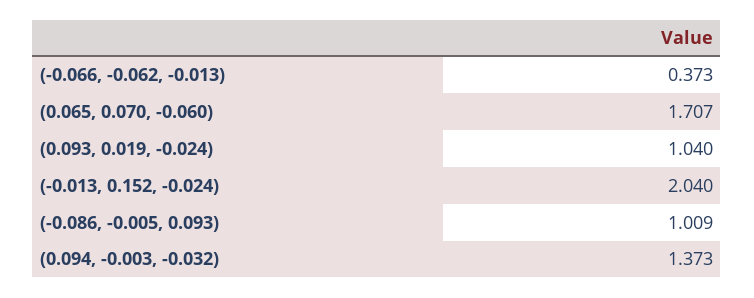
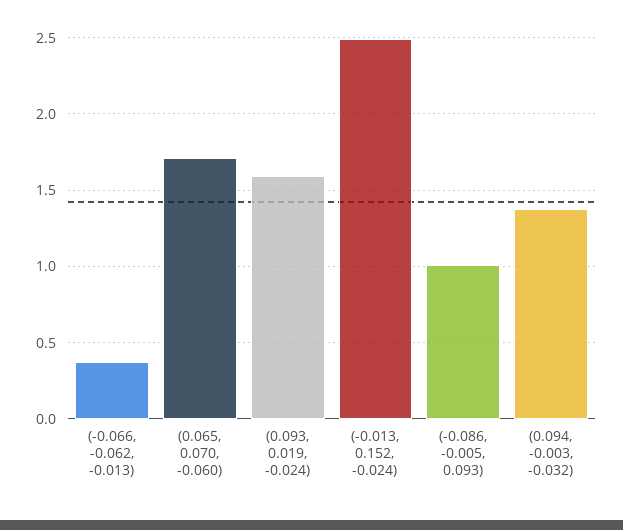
(0.093, 0.019, -0.024): 1.04 -> 1.6
(-0.013, 0.152, -0.024): 2.04 -> 2.5

